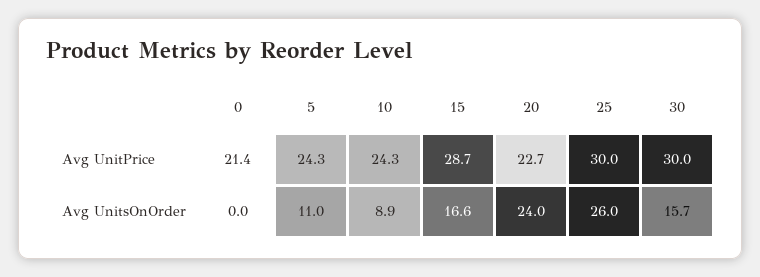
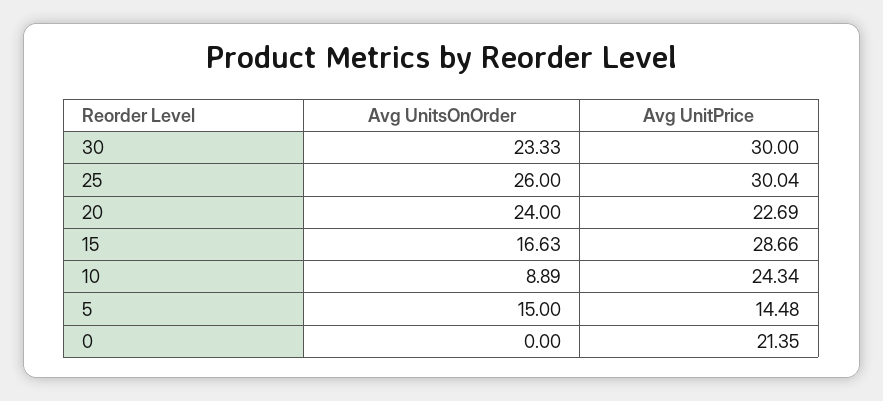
5, Avg UnitPrice: 24.3 -> 14.48
5, Avg UnitsOnOrder: 11 -> 15
30, Avg UnitsOnOrder: 15.7 -> 23.33

